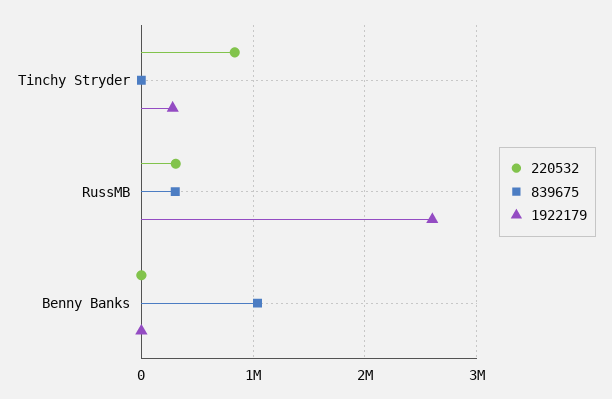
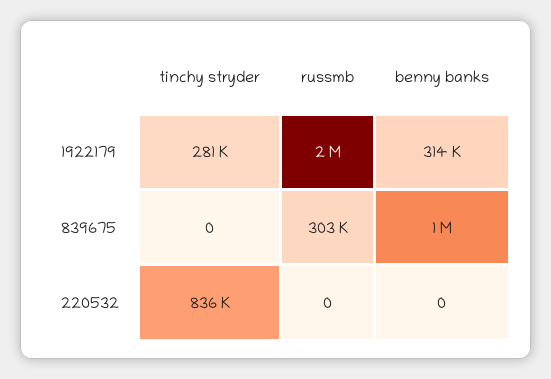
220532, RussMB: 300000 -> 0
1922179, RussMB: 2600000 -> 2000000
1922179, Benny Banks: 0 -> 314000

